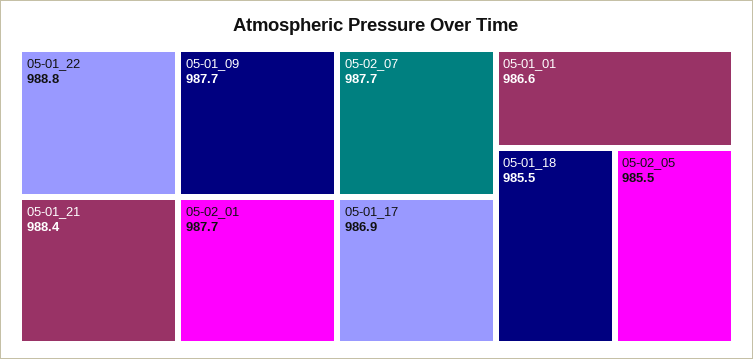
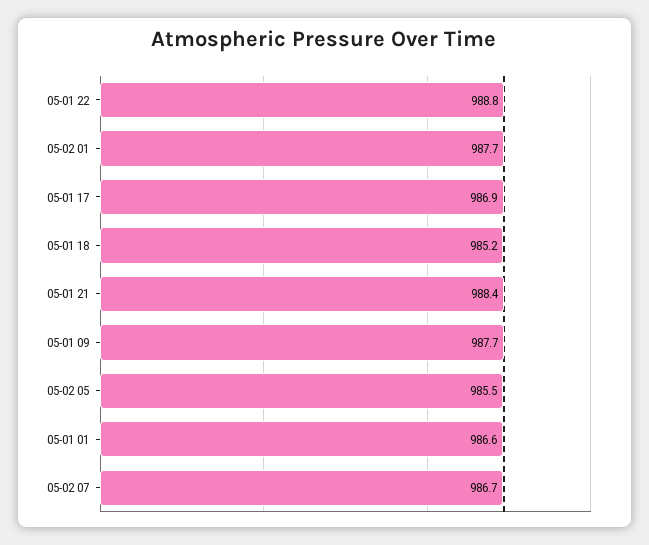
05-02_07: 987.7 -> 986.7
05-01_18: 985.5 -> 985.2

